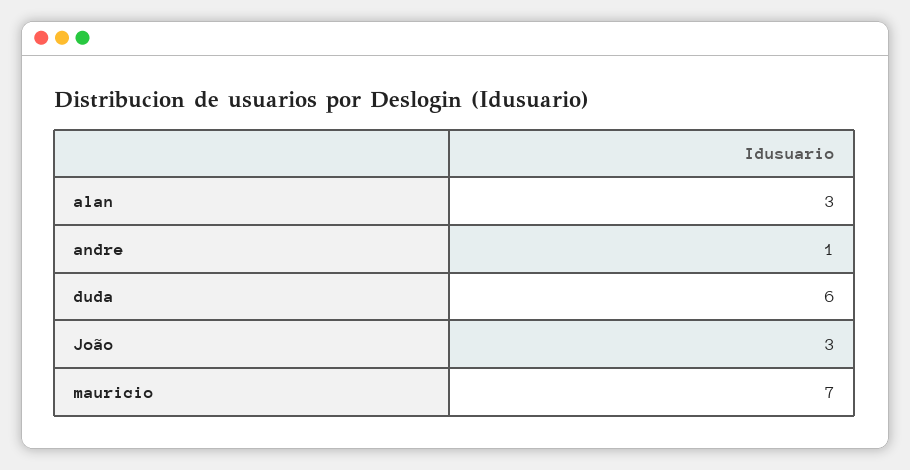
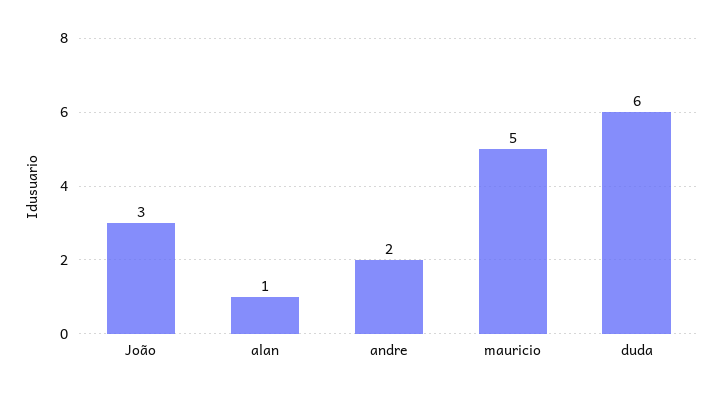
alan: 3 -> 1
andre: 1 -> 2
mauricio: 7 -> 5

